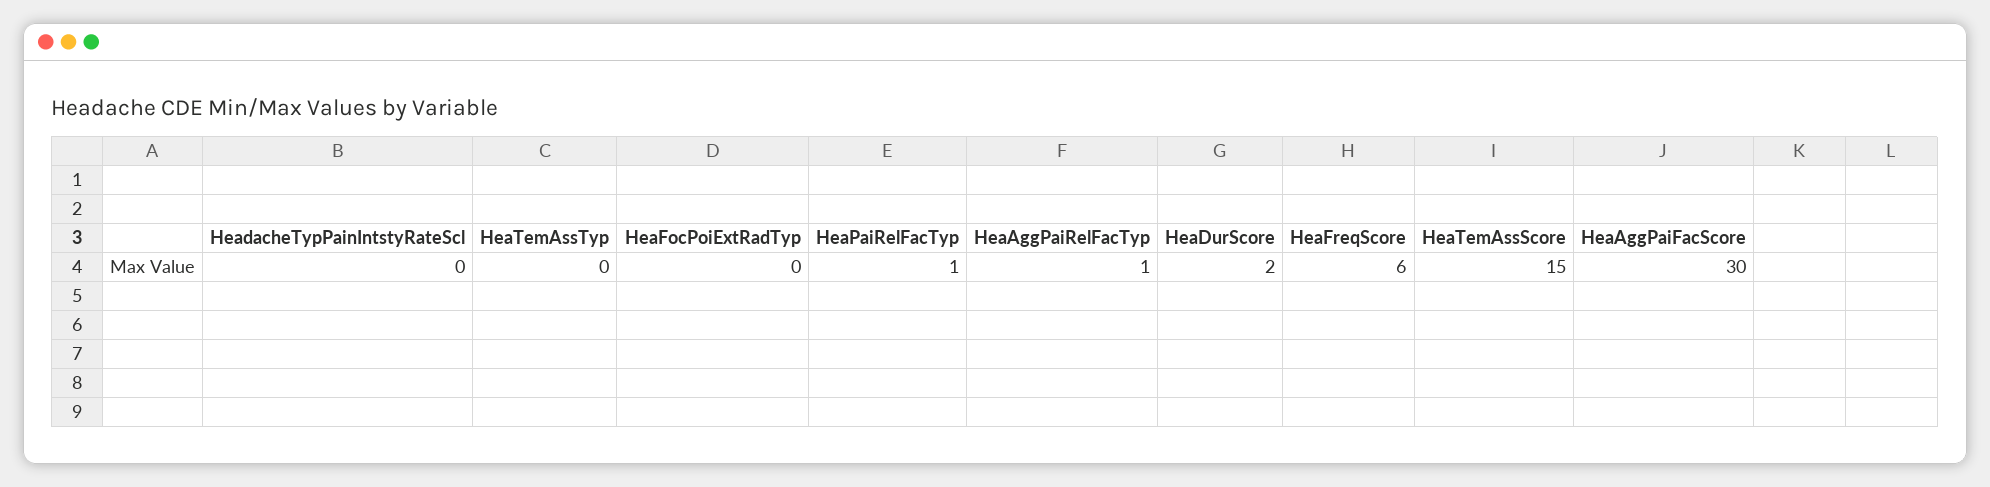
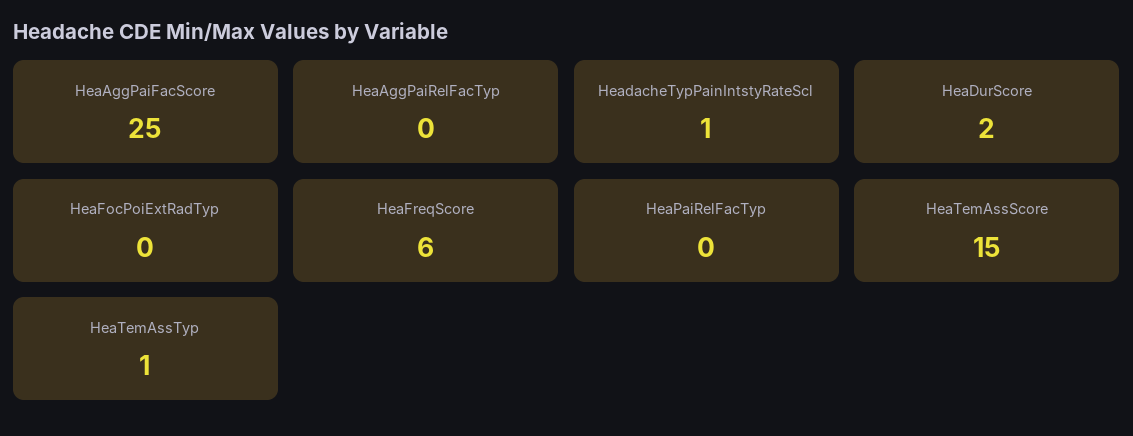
HeadacheTypPainIntstyRateScl: 0 -> 1
HeaTemAssTyp: 0 -> 1
HeaPaiRelFacTyp: 1 -> 0
HeaAggPaiRelFacTyp: 1 -> 0
HeaAggPaiFacScore: 30 -> 25

